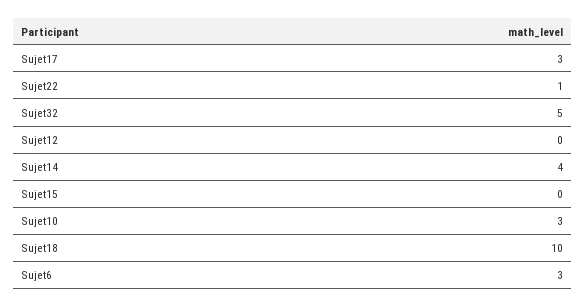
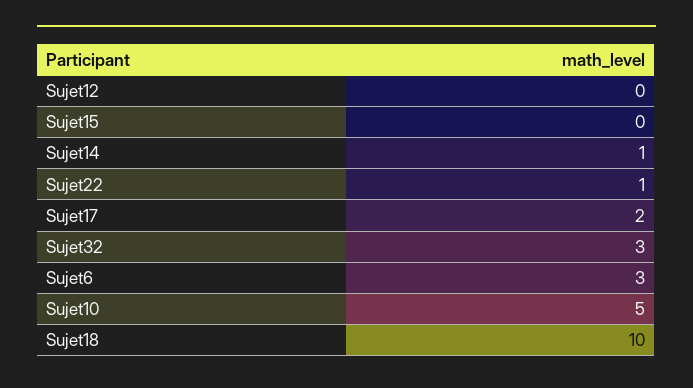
Sujet17: 3 -> 2
Sujet32: 5 -> 3
Sujet14: 4 -> 1
Sujet10: 3 -> 5

